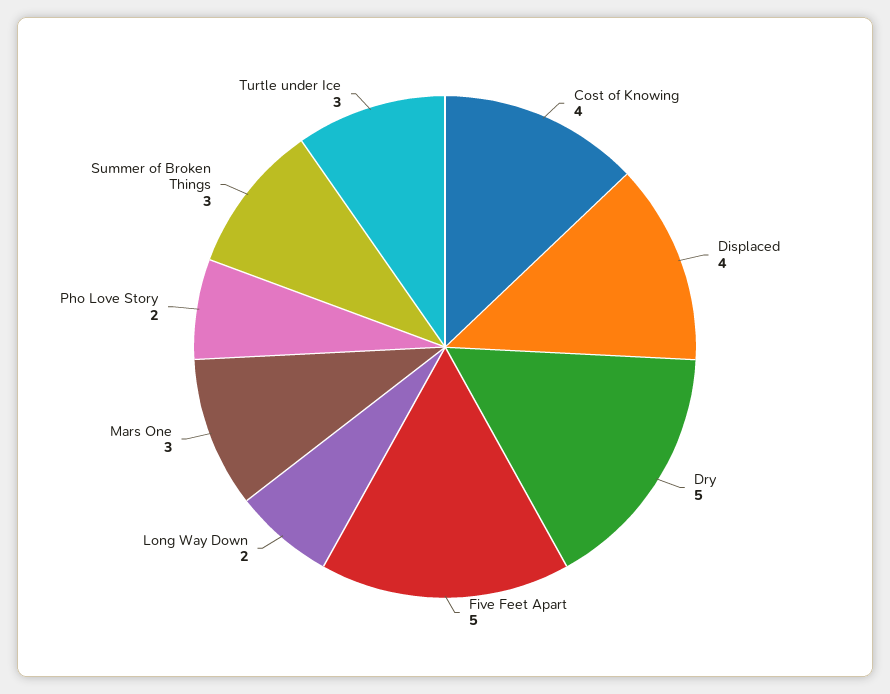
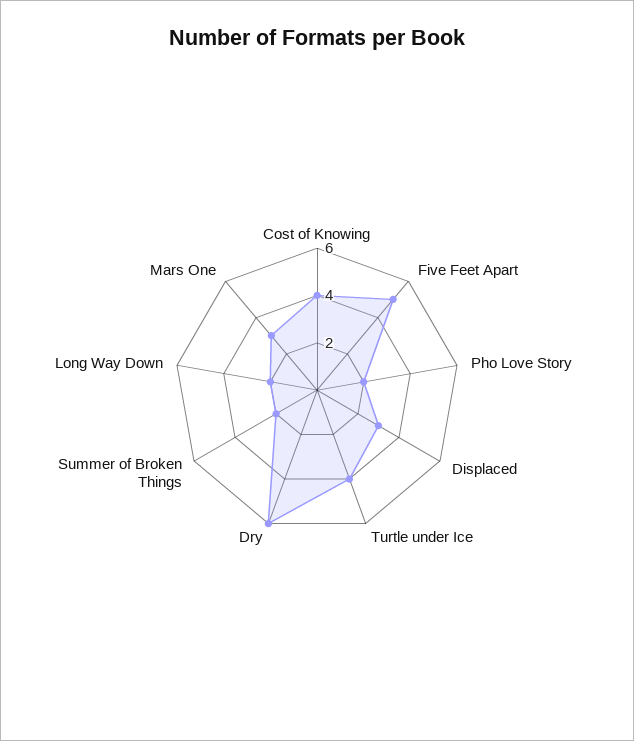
Displaced: 4 -> 3
Dry: 5 -> 6
Summer of Broken Things: 3 -> 2
Turtle under Ice: 3 -> 4

